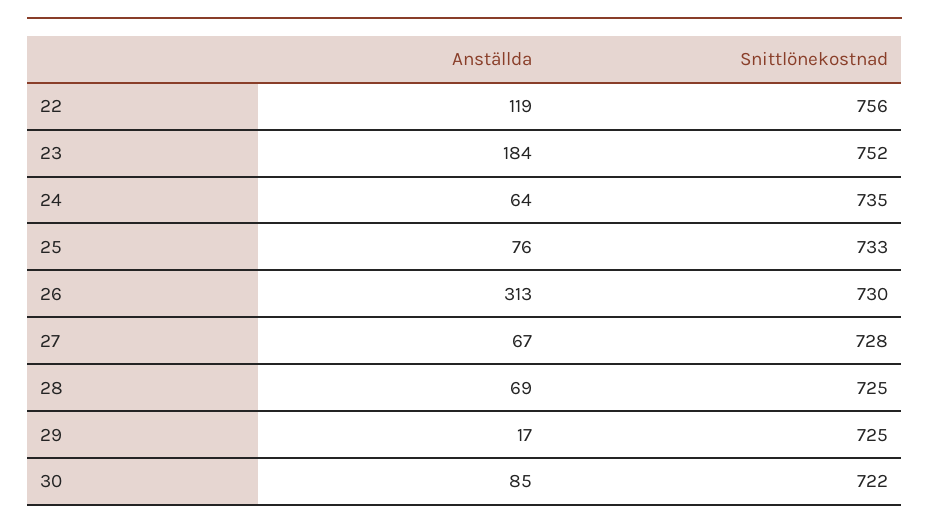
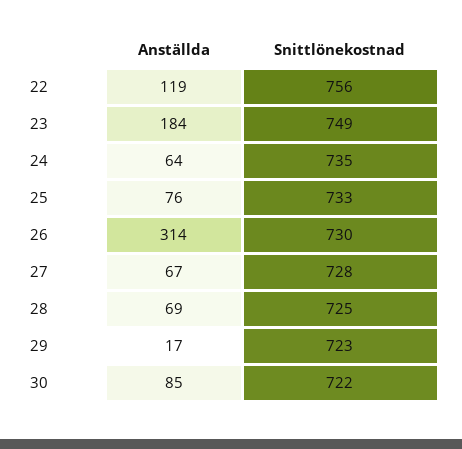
Snittlönekostnad, 23: 752 -> 749
Anställda, 26: 313 -> 314
Snittlönekostnad, 29: 725 -> 723

